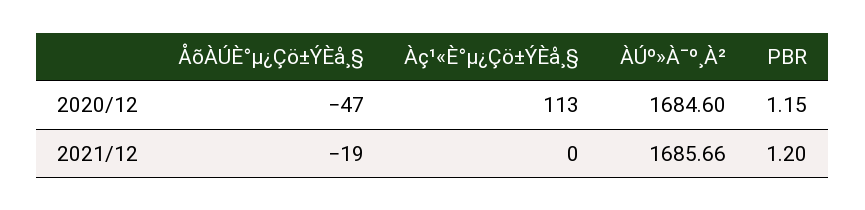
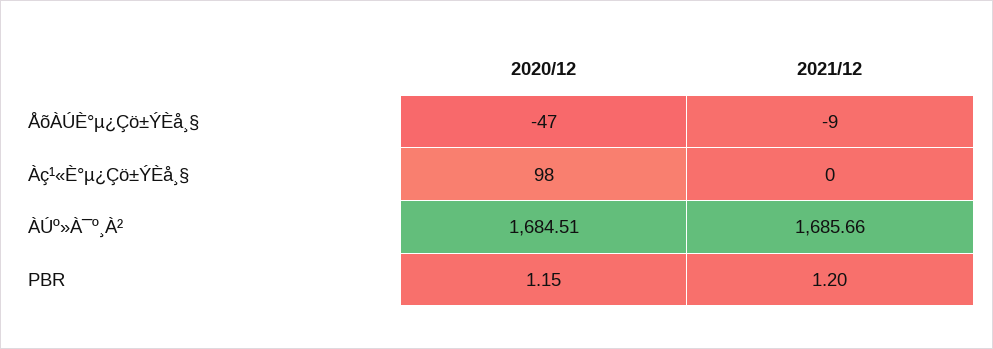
Àç¹«È°µ¿Çö±ÝÈå¸§, 2020/12: 113 -> 98
ÀÚº»À¯º¸À², 2020/12: 1684.6 -> 1684.51
ÅõÀÚÈ°µ¿Çö±ÝÈå¸§, 2021/12: -19 -> -9

